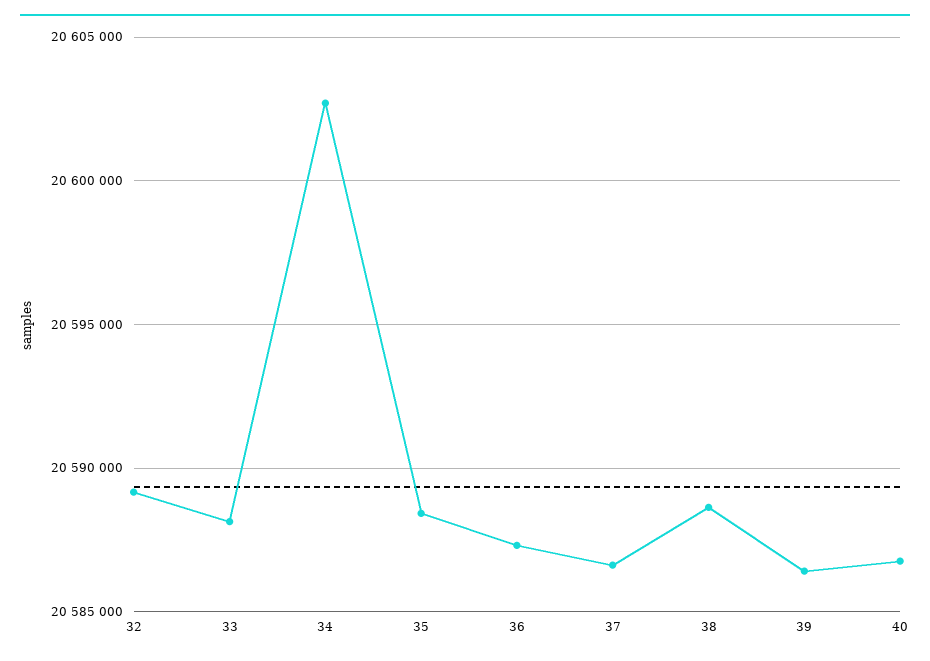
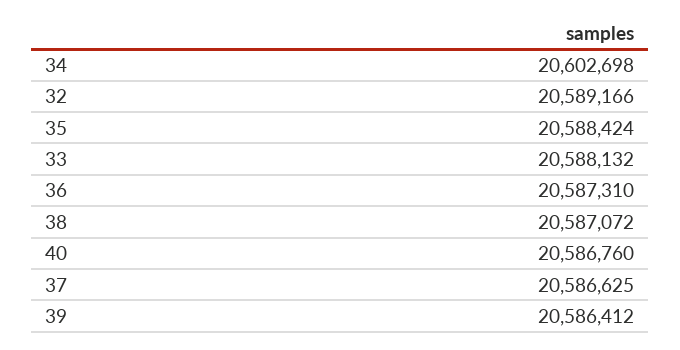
38: 20588500 -> 20587072

